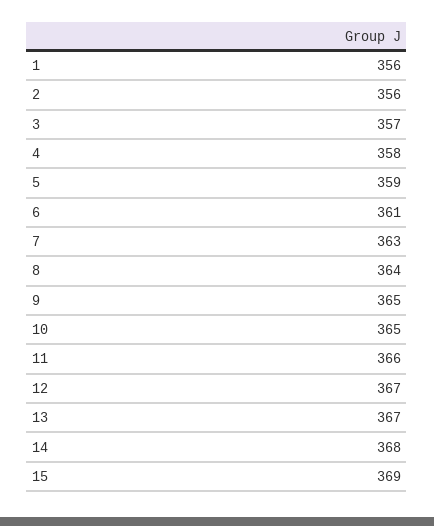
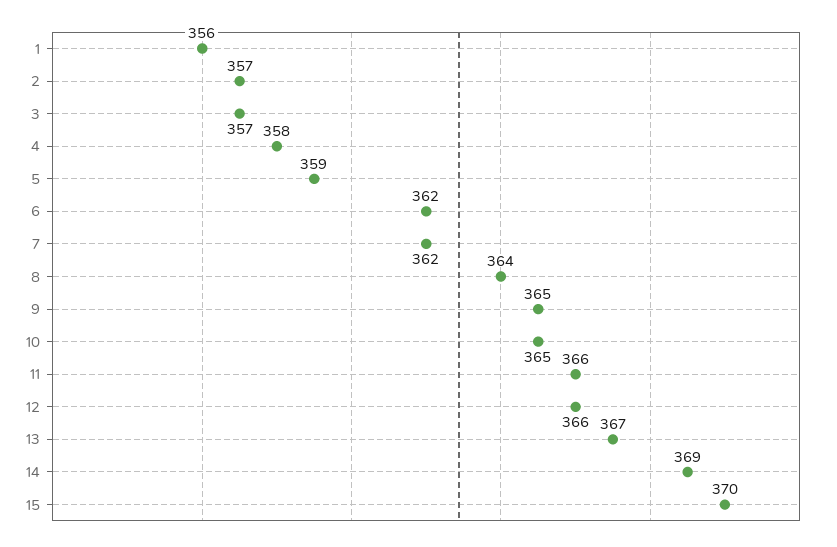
2: 356 -> 357
6: 361 -> 362
7: 363 -> 362
12: 367 -> 366
14: 368 -> 369
15: 369 -> 370

